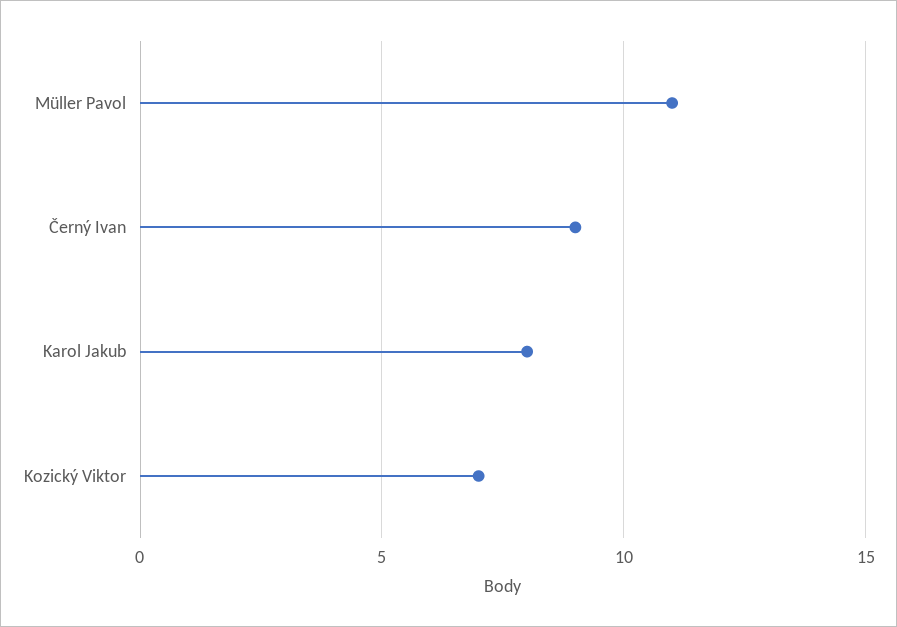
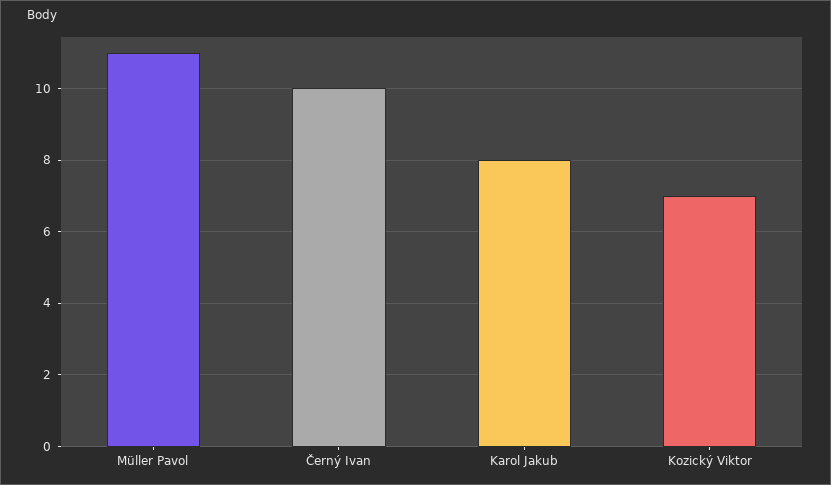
Černý Ivan: 9 -> 10

